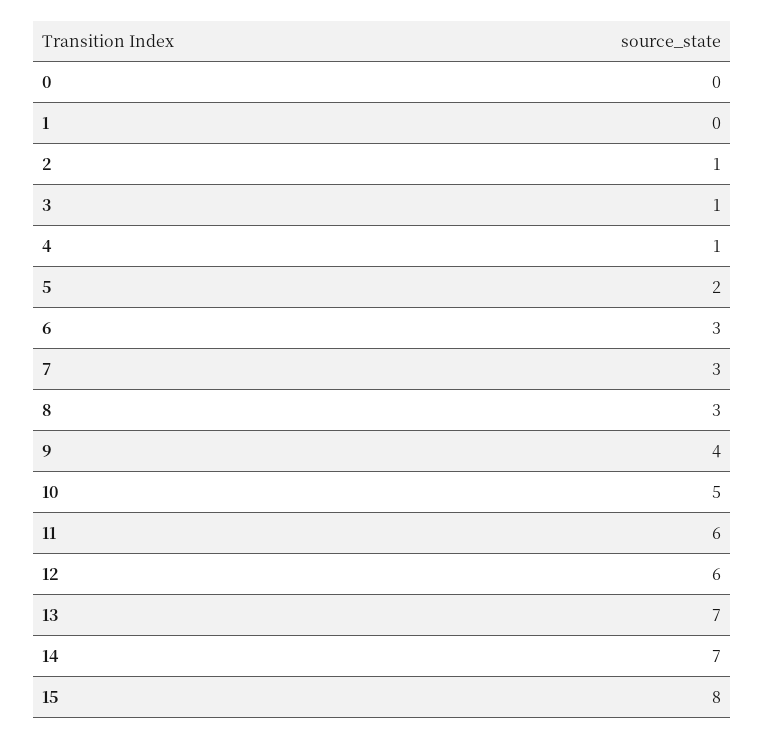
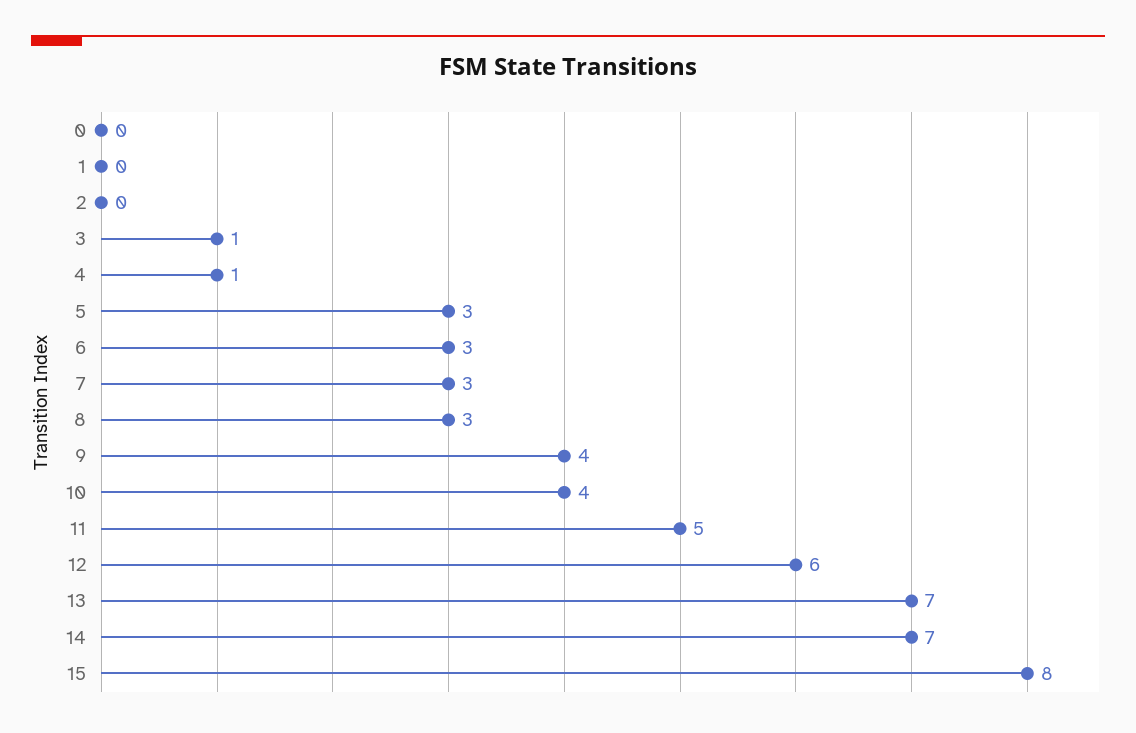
2: 1 -> 0
5: 2 -> 3
10: 5 -> 4
11: 6 -> 5

